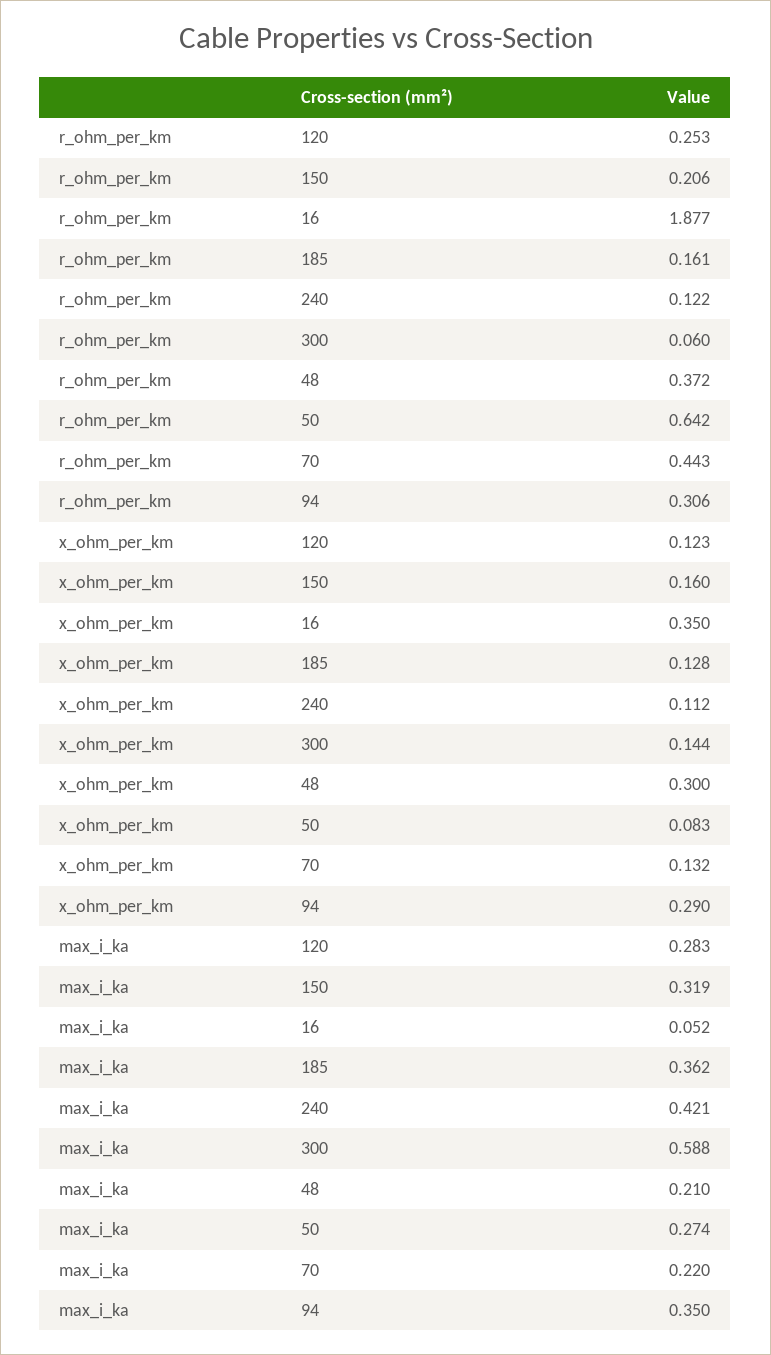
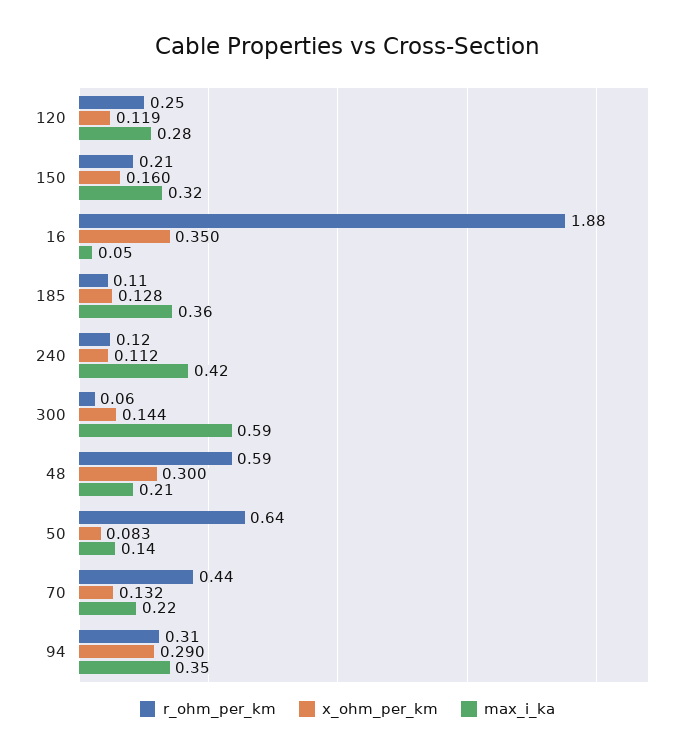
r_ohm_per_km, 185: 0.161 -> 0.11
r_ohm_per_km, 48: 0.372 -> 0.59
x_ohm_per_km, 120: 0.123 -> 0.119
max_i_ka, 50: 0.274 -> 0.14

